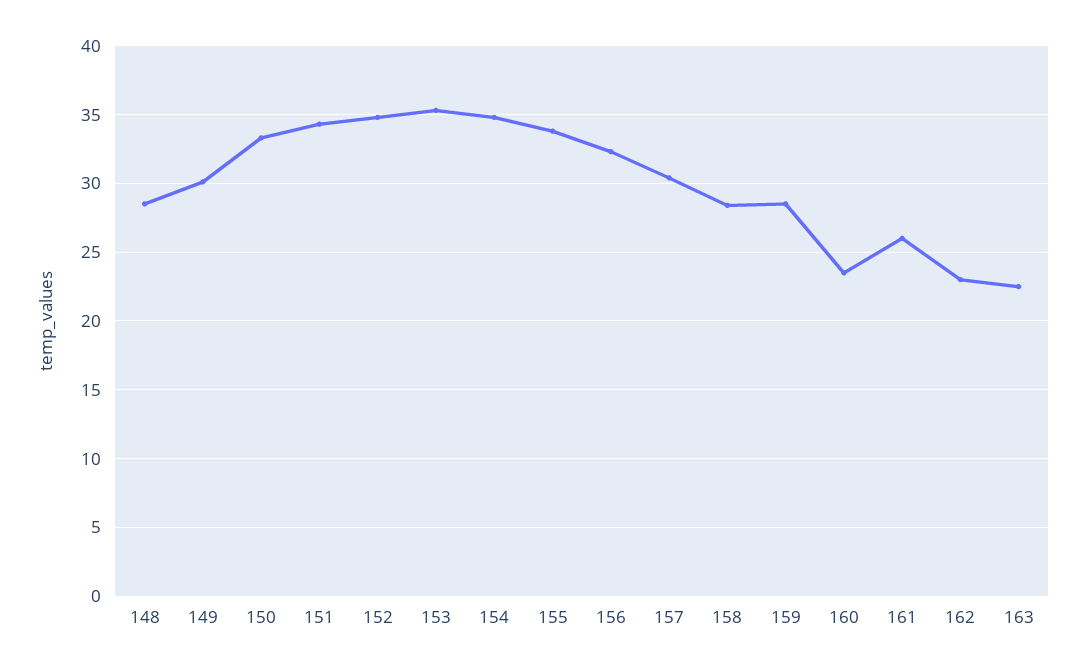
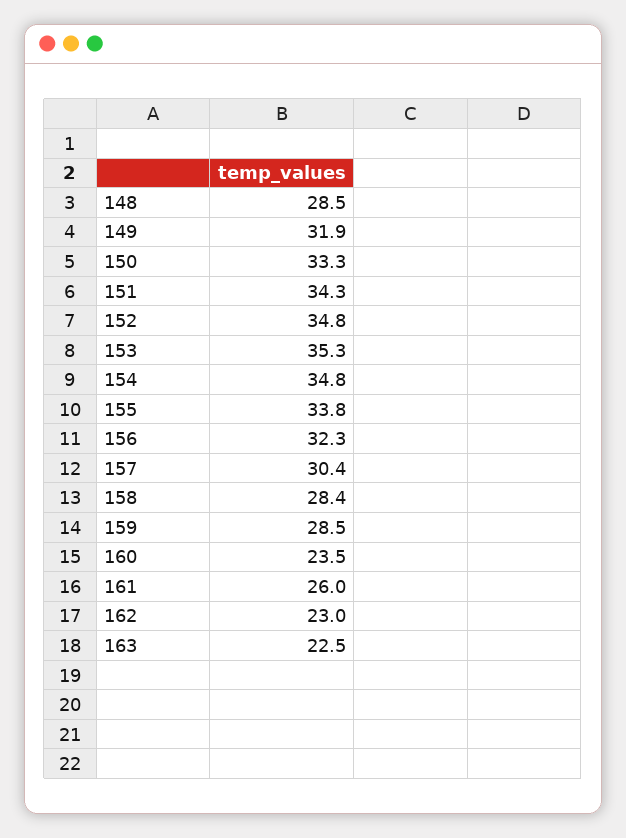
149: 30 -> 31.9

